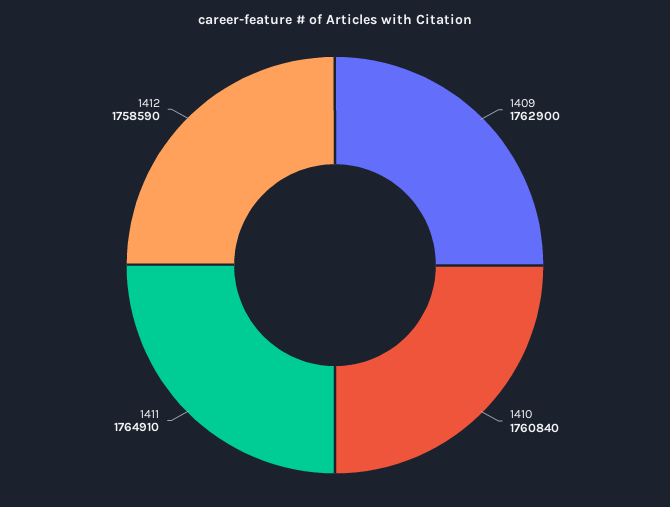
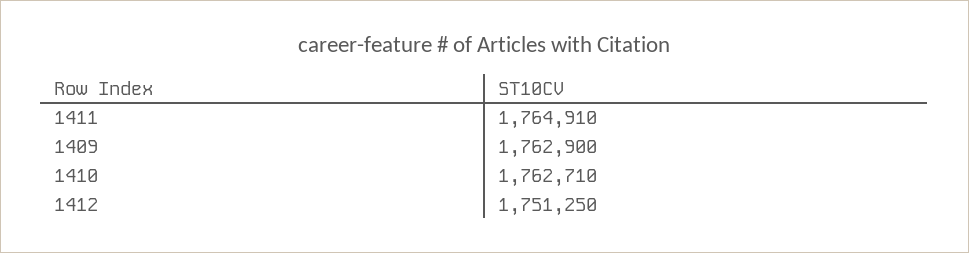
1410: 1760840 -> 1762710
1412: 1758590 -> 1751250

